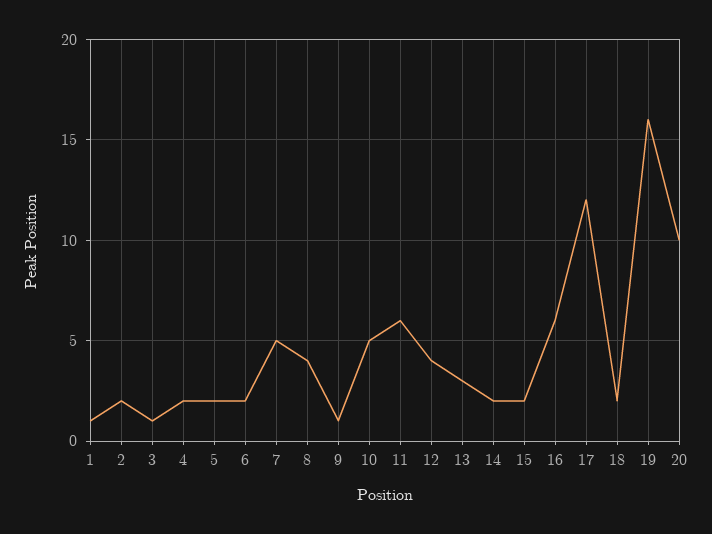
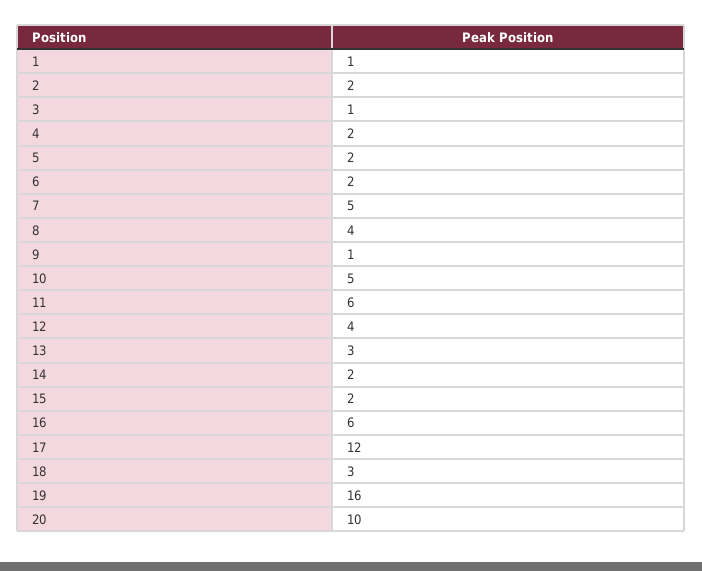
18: 2 -> 3

